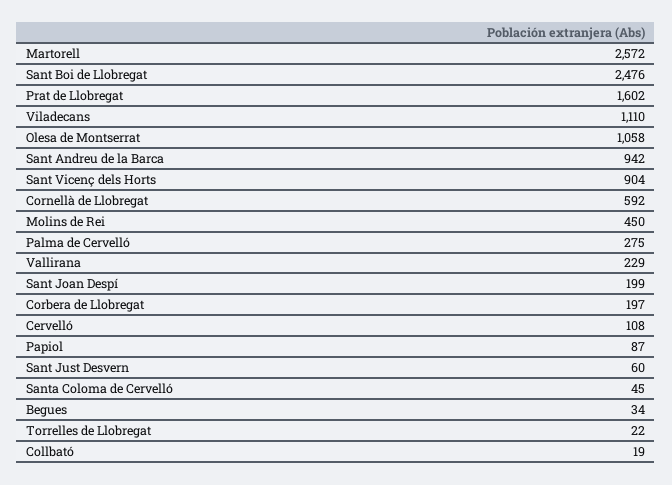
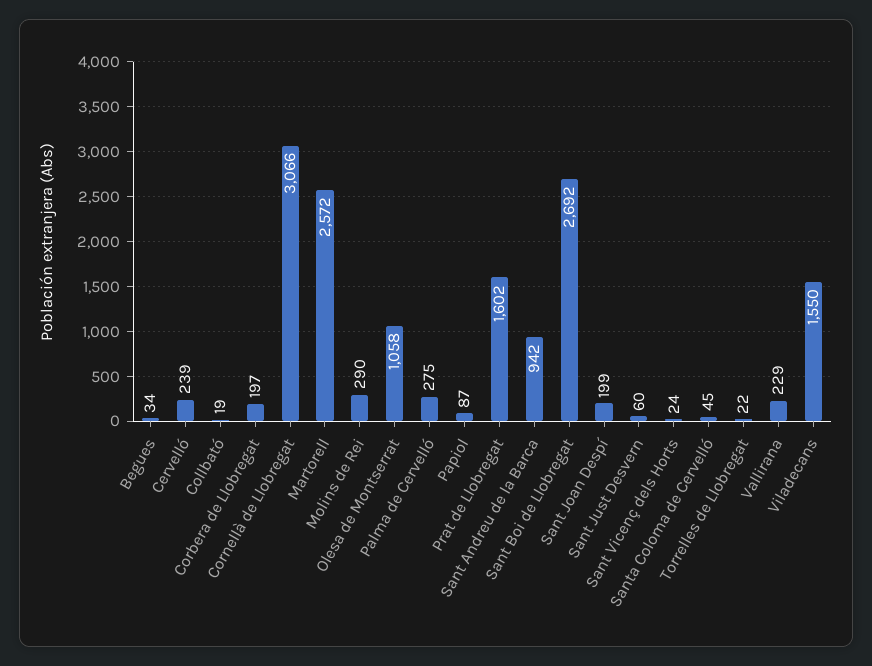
Sant Boi de Llobregat: 2476 -> 2692
Viladecans: 1110 -> 1550
Sant Vicenç dels Horts: 904 -> 24
Cornellà de Llobregat: 592 -> 3066
Molins de Rei: 450 -> 290
Cervelló: 108 -> 239

